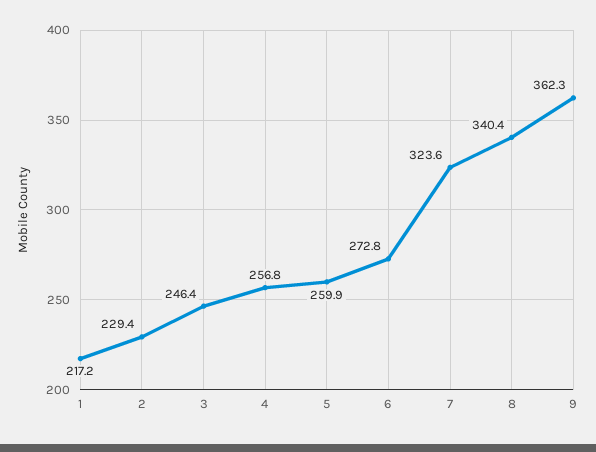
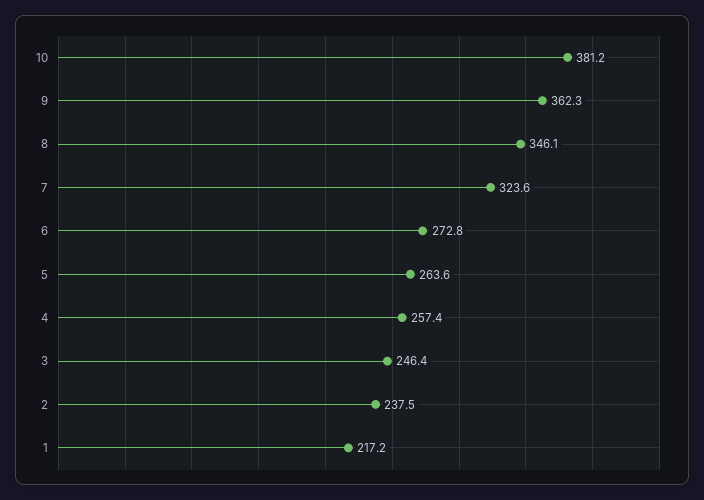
2: 229.4 -> 237.5
4: 256.8 -> 257.4
5: 259.9 -> 263.6
8: 340.4 -> 346.1
10: none -> 381.2

